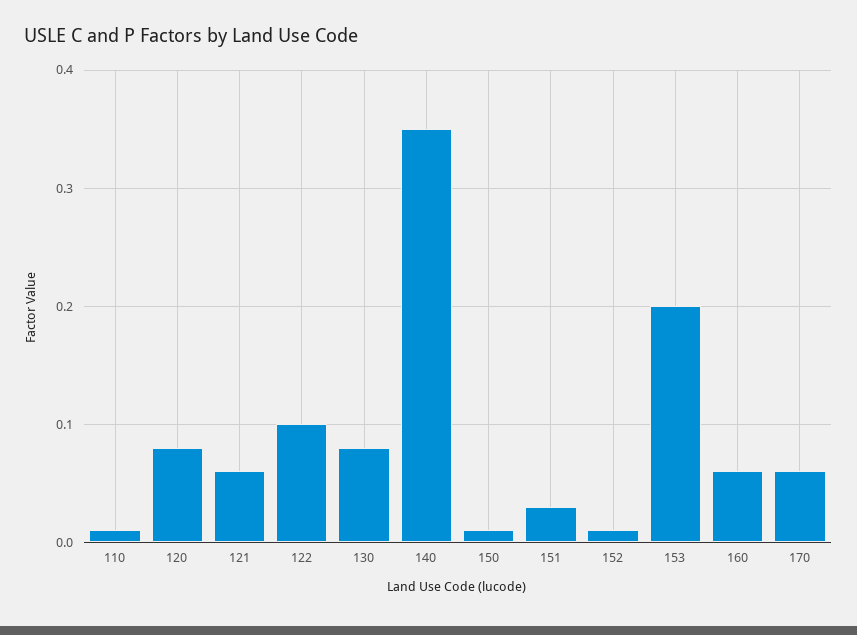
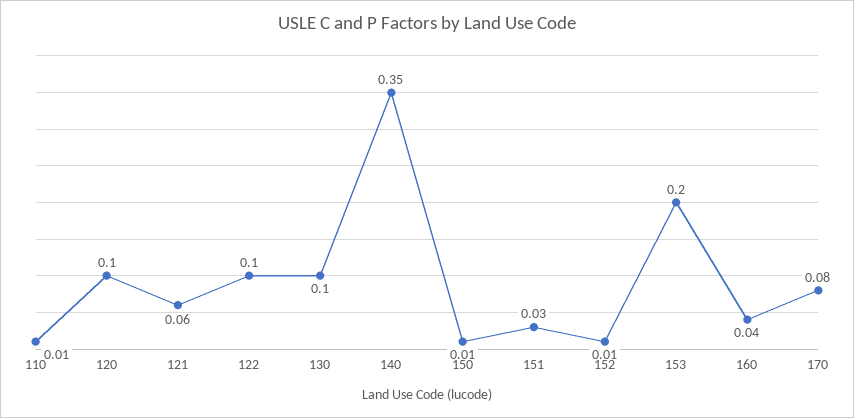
120: 0.08 -> 0.1
130: 0.08 -> 0.1
160: 0.06 -> 0.04
170: 0.06 -> 0.08

